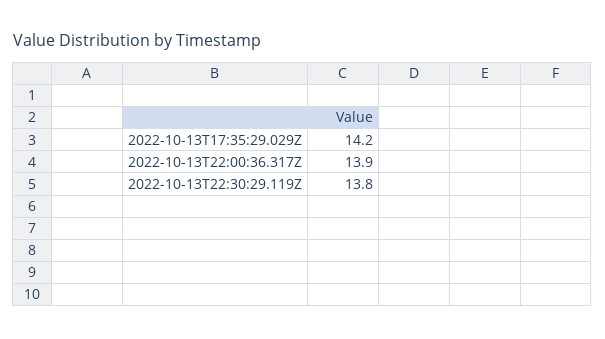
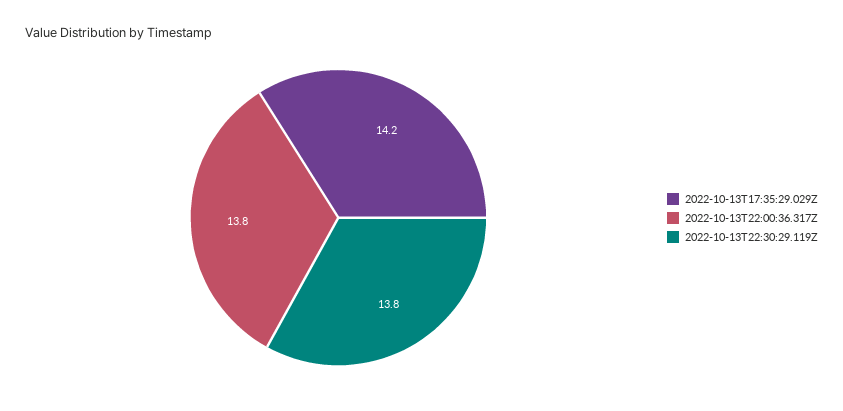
2022-10-13T22:00:36.317Z: 13.9 -> 13.8

